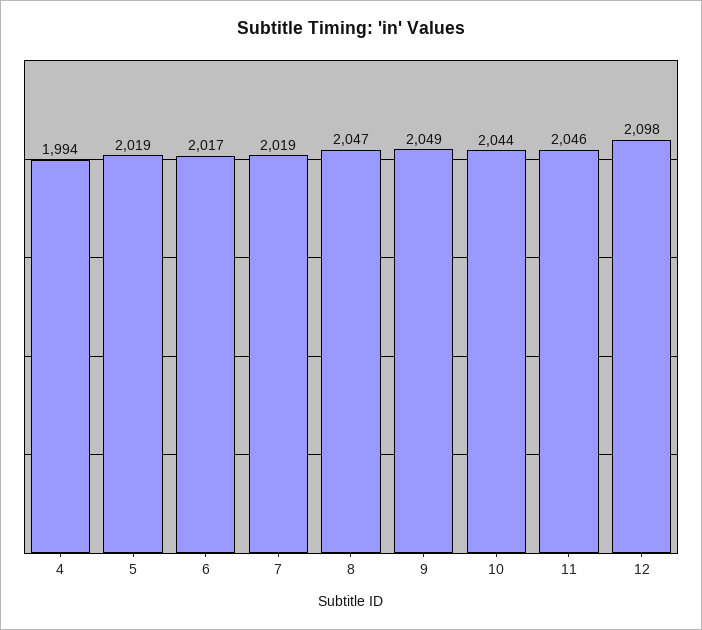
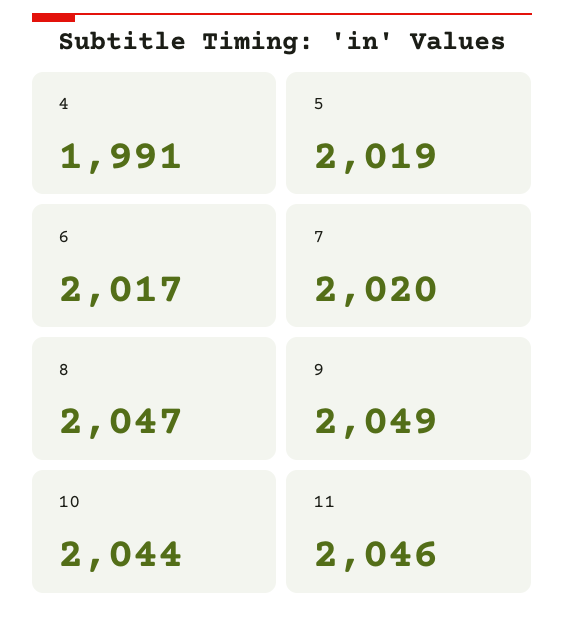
4: 1994 -> 1991
7: 2019 -> 2020
12: 2098 -> none

